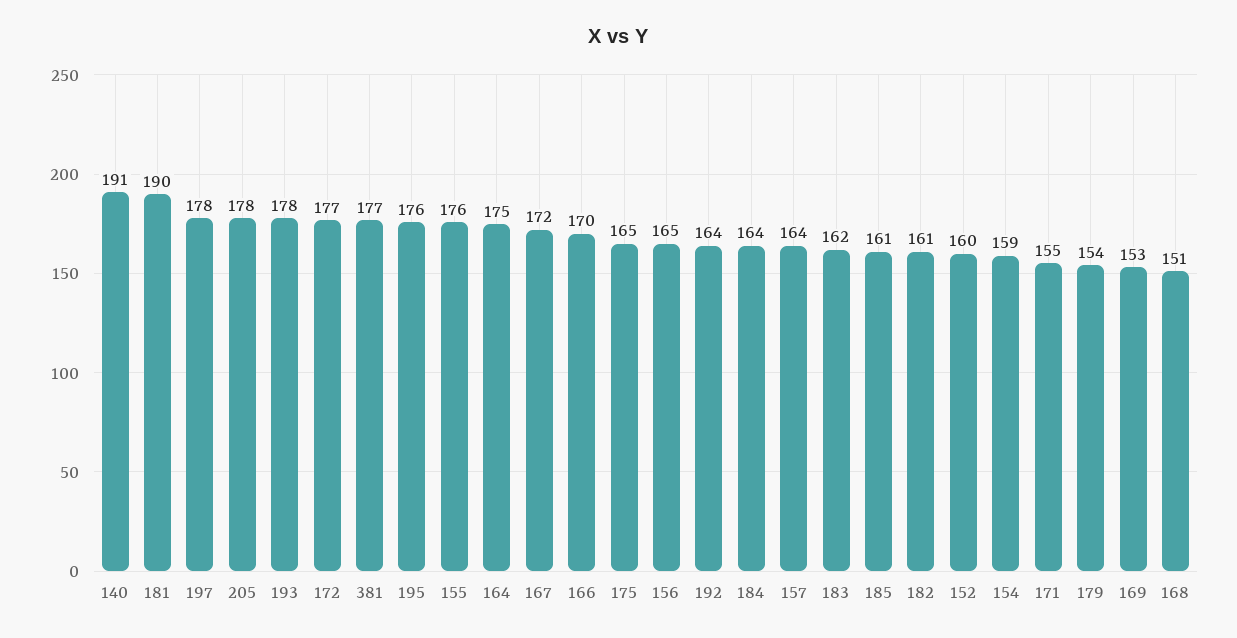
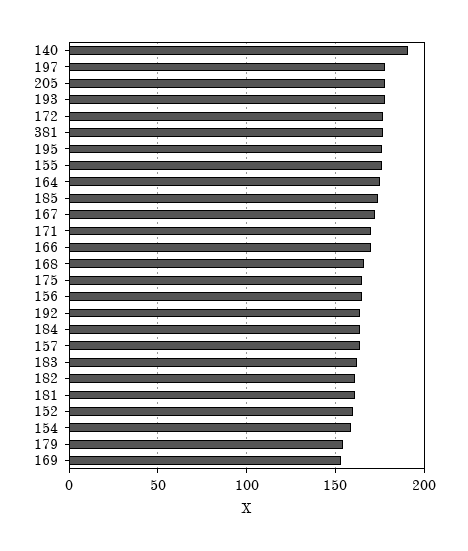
181: 190 -> 160
185: 161 -> 175
171: 155 -> 170
168: 151 -> 165

